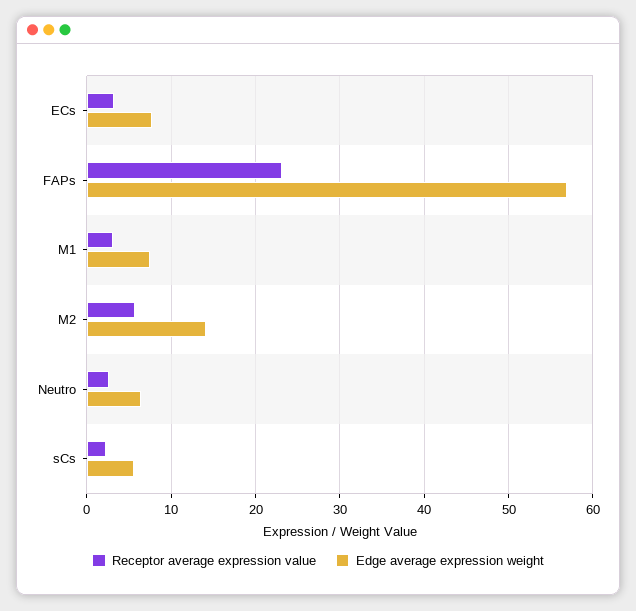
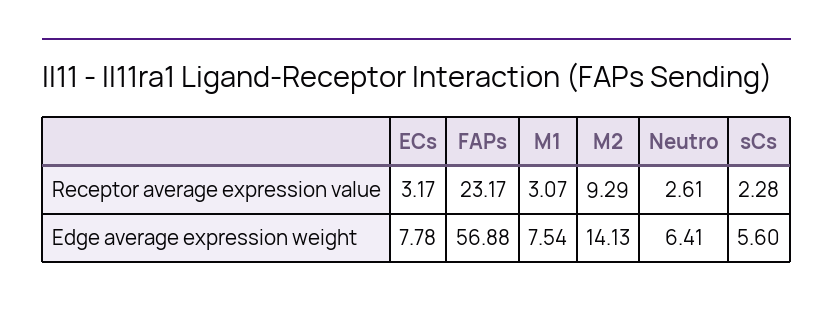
Receptor average expression value, M2: 6 -> 9.29

